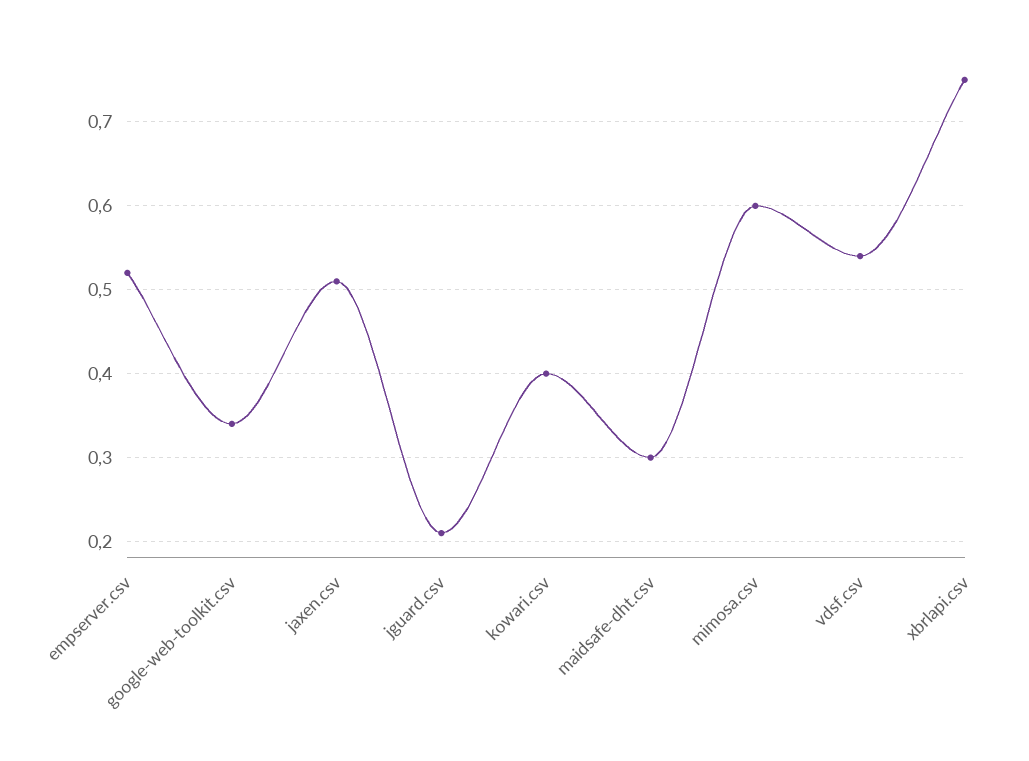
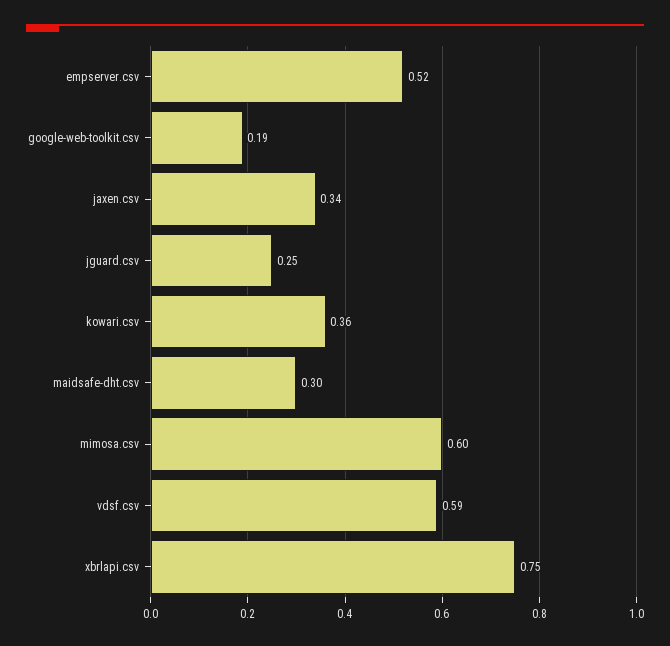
google-web-toolkit.csv: 0.34 -> 0.19
jaxen.csv: 0.51 -> 0.34
jguard.csv: 0.21 -> 0.25
kowari.csv: 0.4 -> 0.36
vdsf.csv: 0.54 -> 0.59

